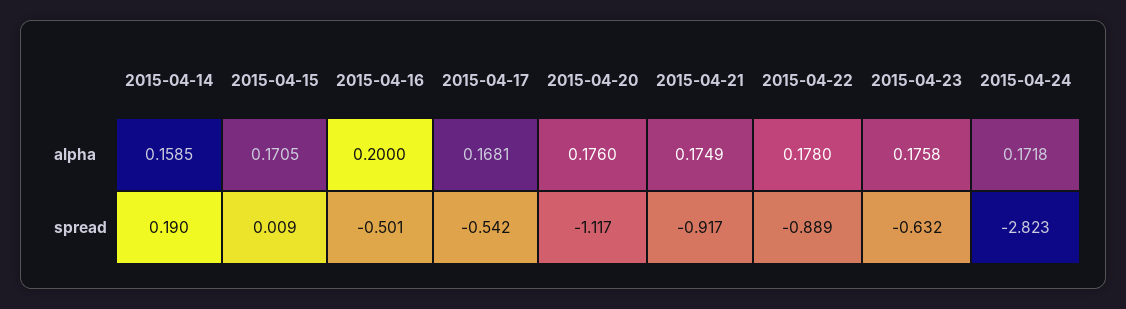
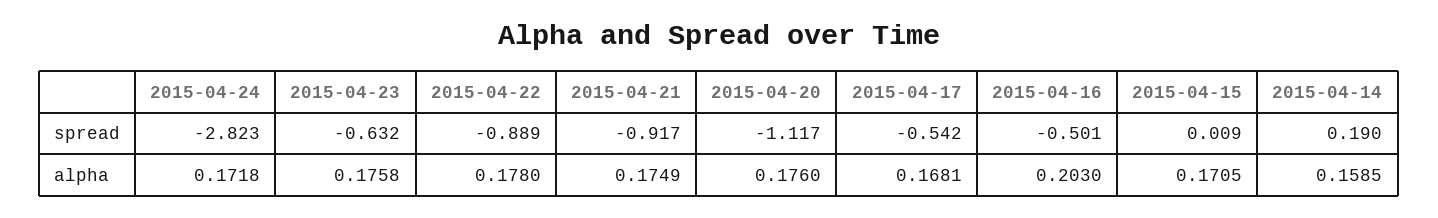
2015-04-16, alpha: 0.2 -> 0.203

